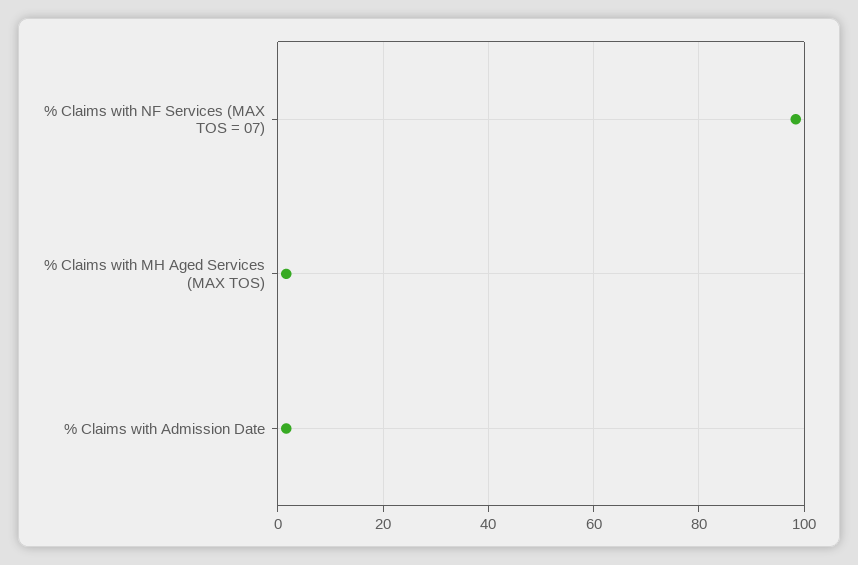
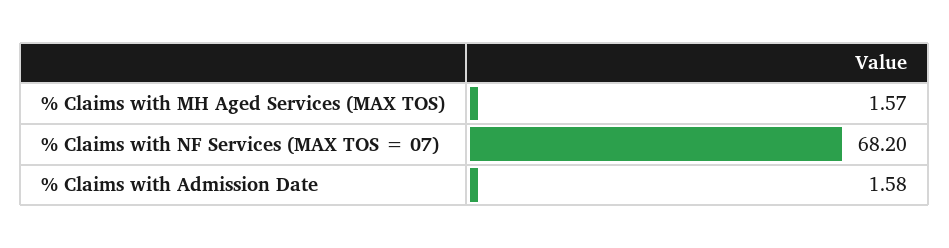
% Claims with NF Services (MAX TOS = 07): 98 -> 68.2

